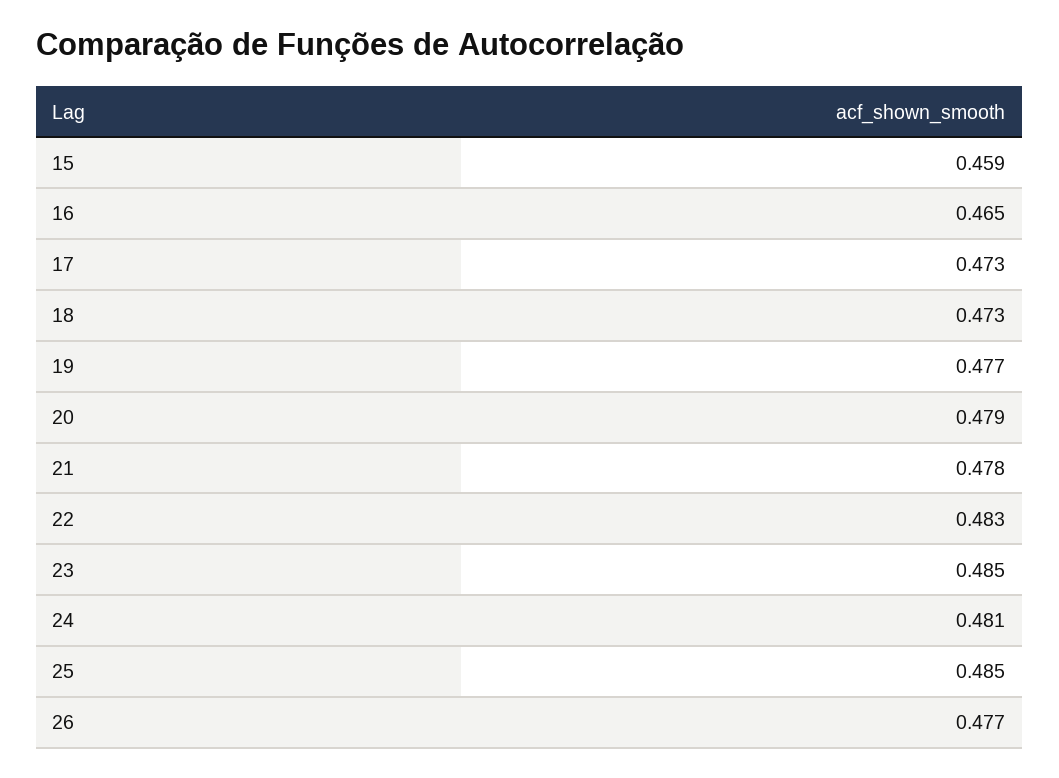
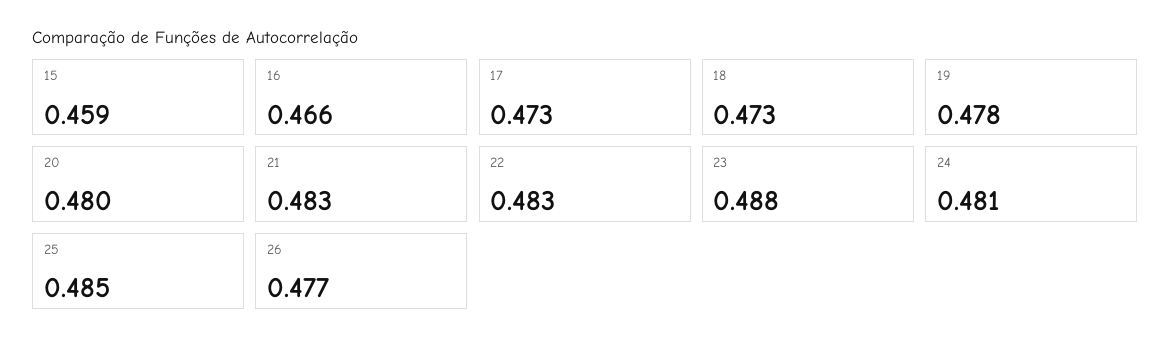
16: 0.465 -> 0.466
19: 0.477 -> 0.478
20: 0.479 -> 0.48
21: 0.478 -> 0.483
23: 0.485 -> 0.488

